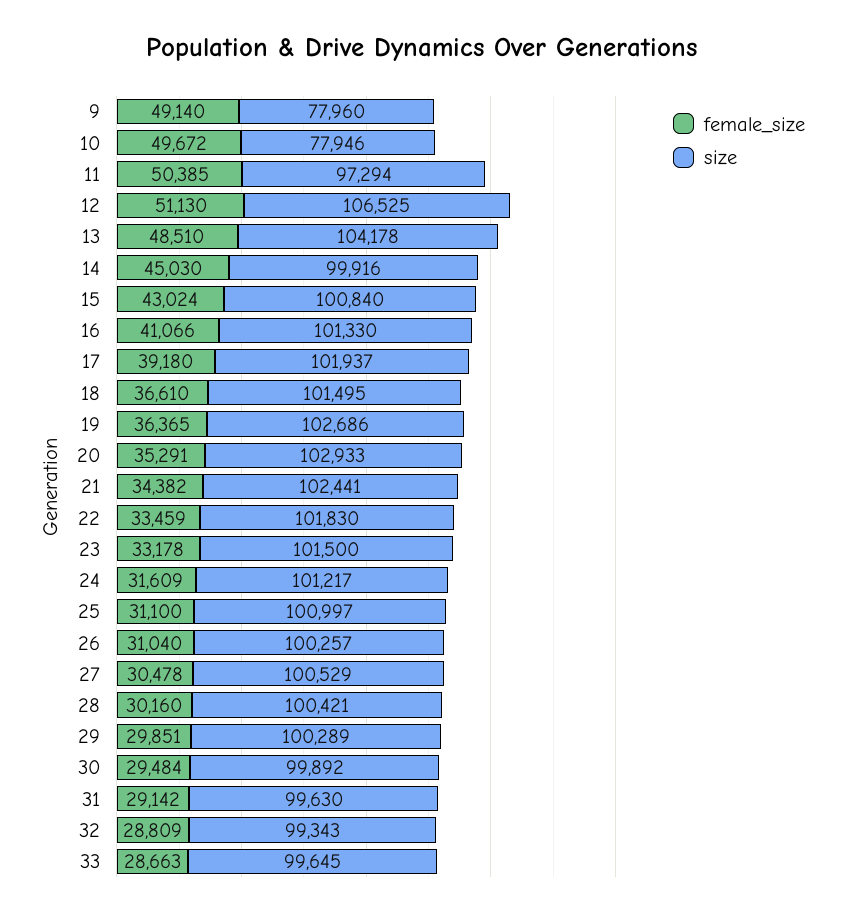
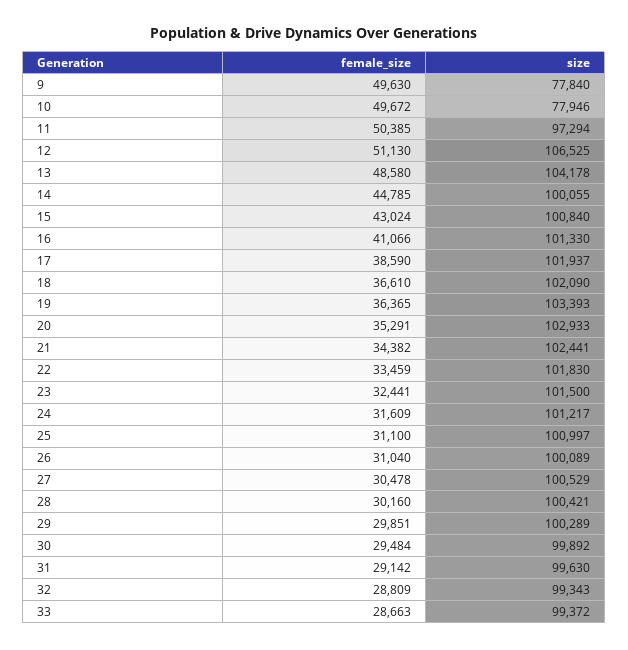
female_size, 9: 49140 -> 49630
size, 9: 77960 -> 77840
female_size, 13: 48510 -> 48580
female_size, 14: 45030 -> 44785
size, 14: 99916 -> 100055
female_size, 17: 39180 -> 38590
size, 18: 101495 -> 102090
size, 19: 102686 -> 103393
female_size, 23: 33178 -> 32441
size, 26: 100257 -> 100089
size, 33: 99645 -> 99372

